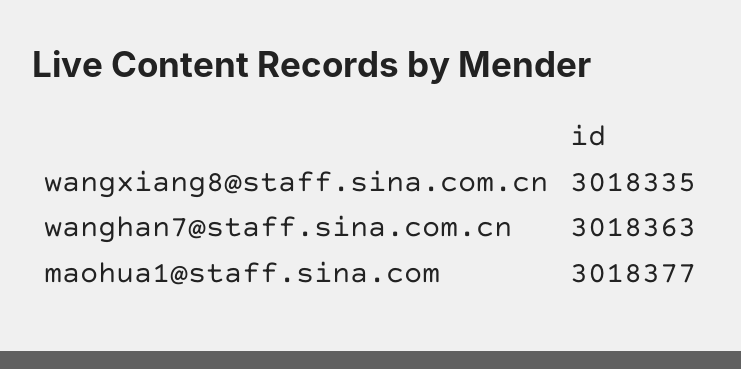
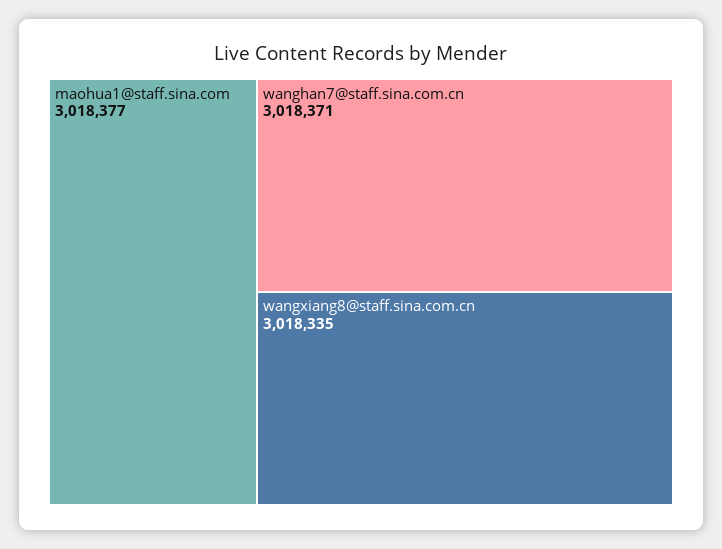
wanghan7@staff.sina.com.cn: 3018363 -> 3018371

